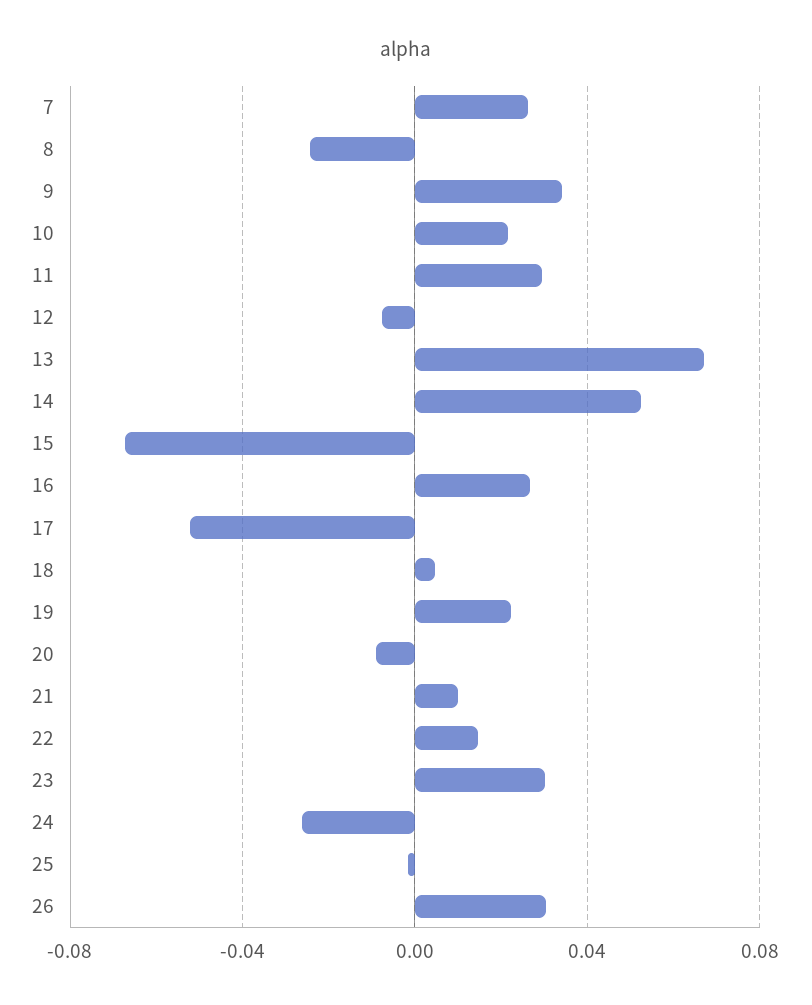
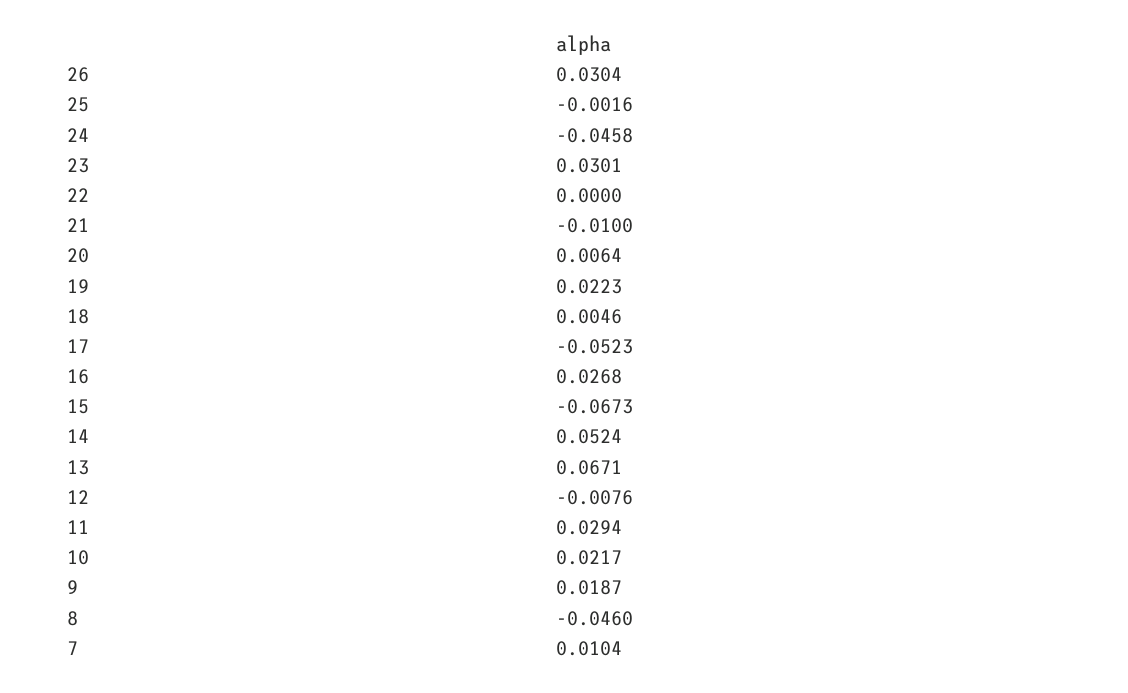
7: 0.025 -> 0.0104
8: -0.025 -> -0.046
9: 0.035 -> 0.0187
20: -0.01 -> 0.0064
21: 0.01 -> -0.01
22: 0.015 -> 0
24: -0.025 -> -0.0458

